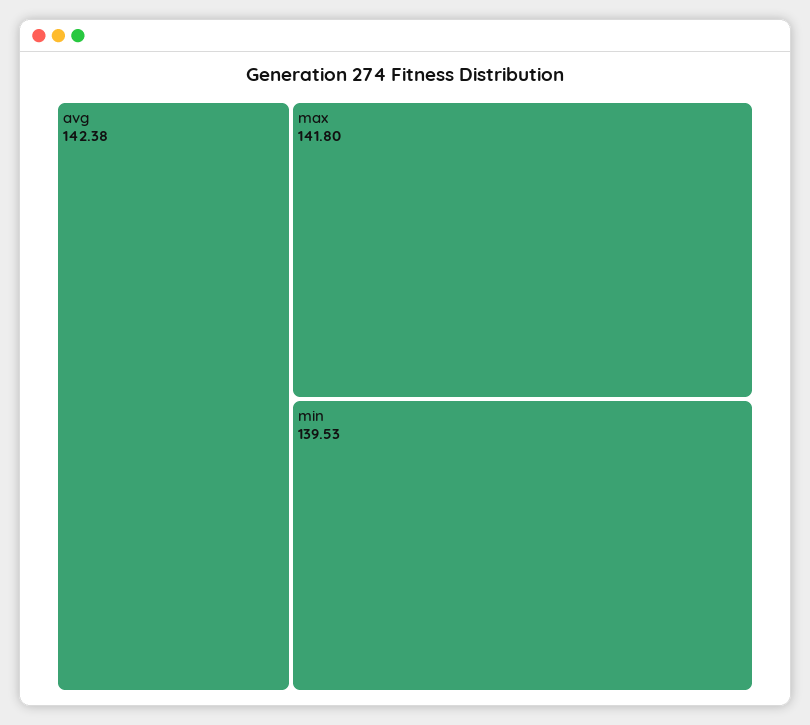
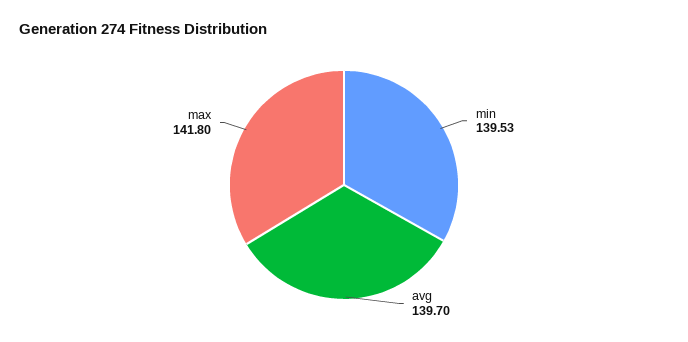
avg: 142.38 -> 139.7

